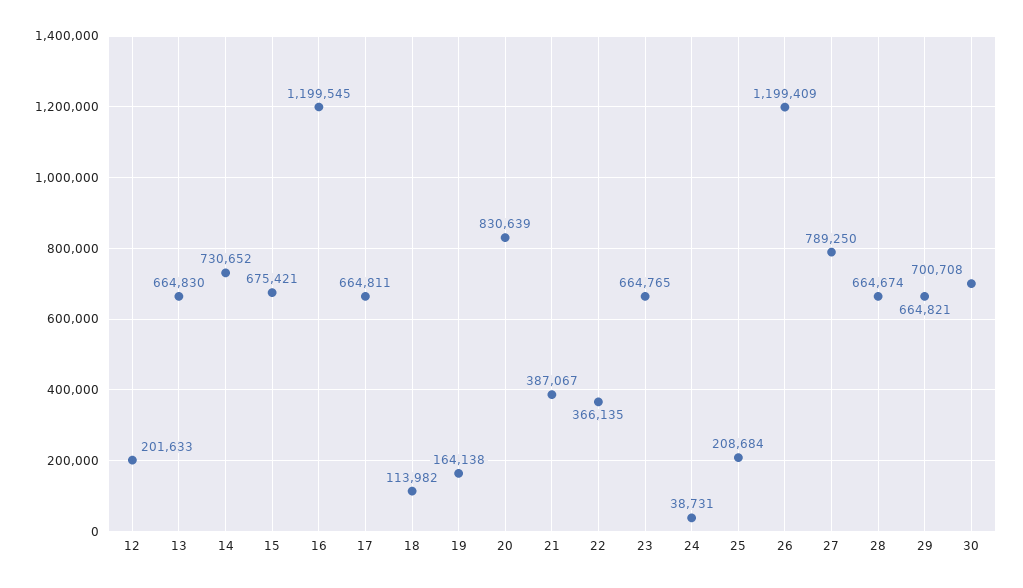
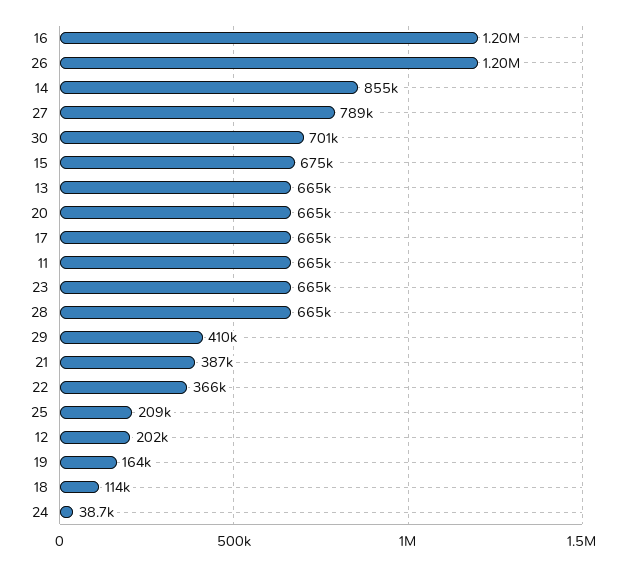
14: 730652 -> 855000
20: 830639 -> 665000
29: 664821 -> 410000
11: none -> 665000

